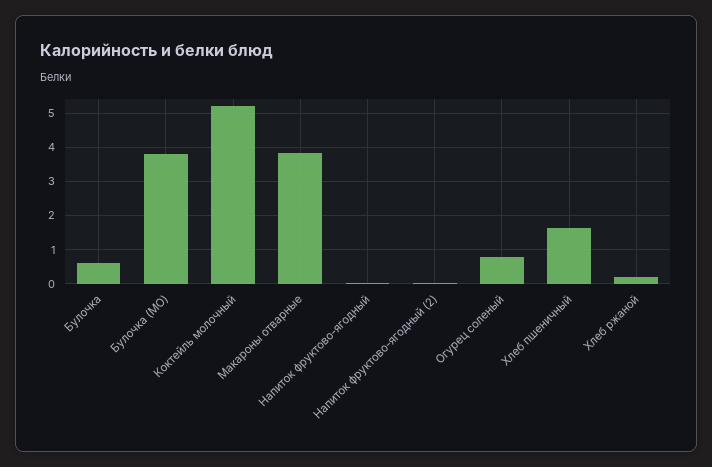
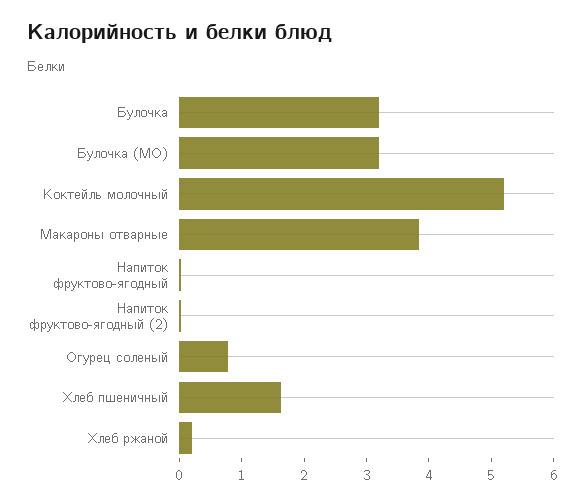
Булочка: 0.6 -> 3.2
Булочка (МО): 3.8 -> 3.2

